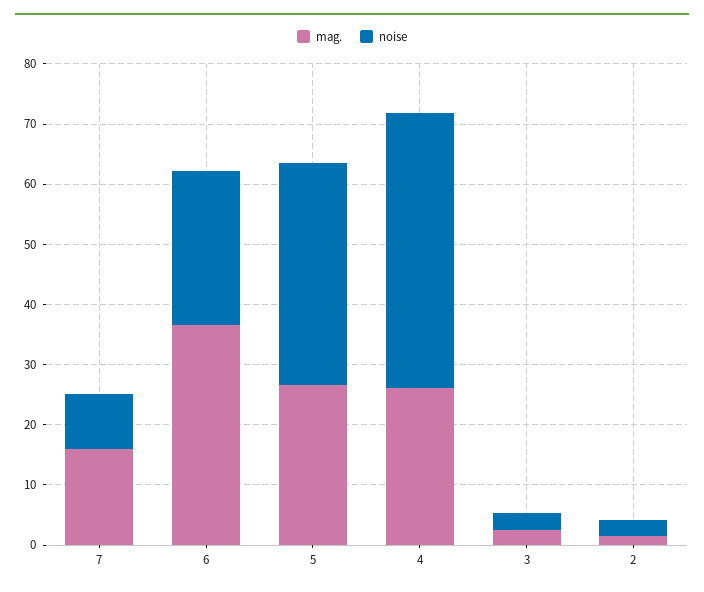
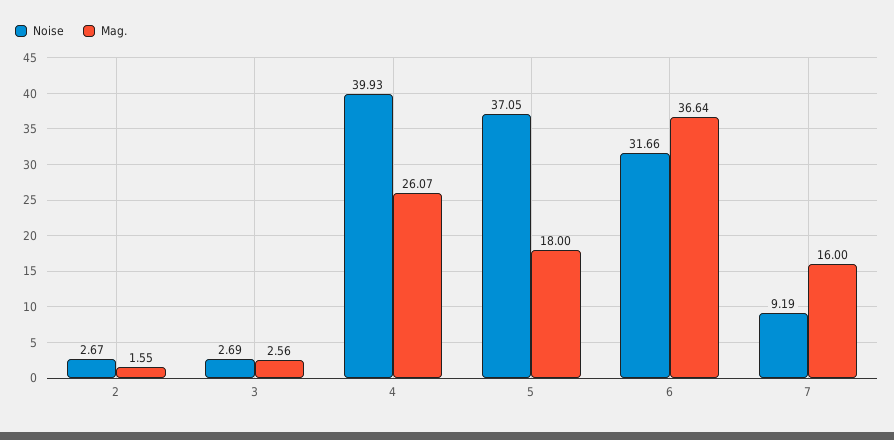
noise, 6: 26 -> 31.66
mag., 5: 26 -> 18
noise, 4: 46 -> 39.93

